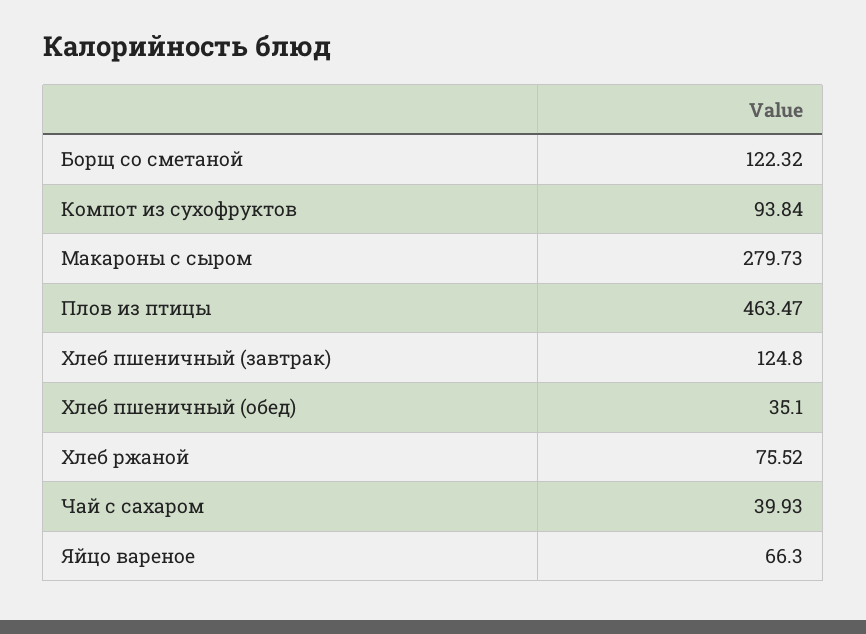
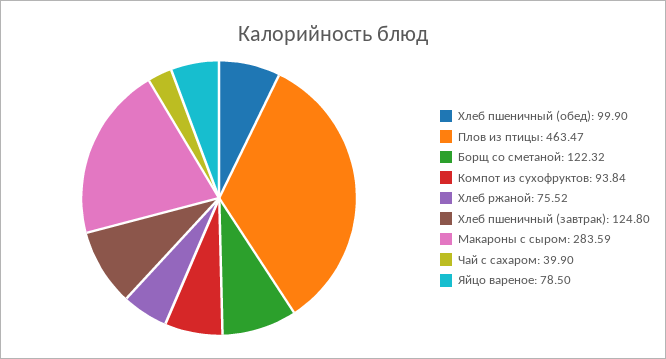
Макароны с сыром: 279.73 -> 283.59
Хлеб пшеничный (обед): 35.1 -> 99.9
Чай с сахаром: 39.93 -> 39.9
Яйцо вареное: 66.3 -> 78.5

